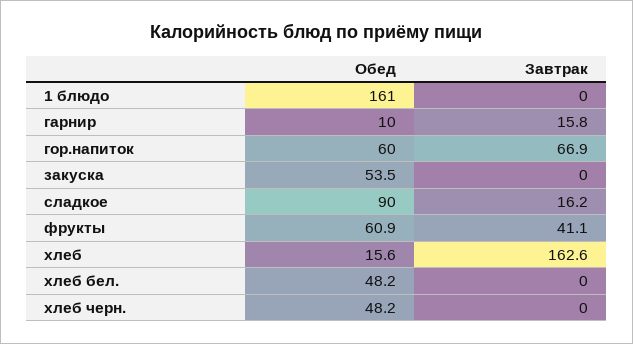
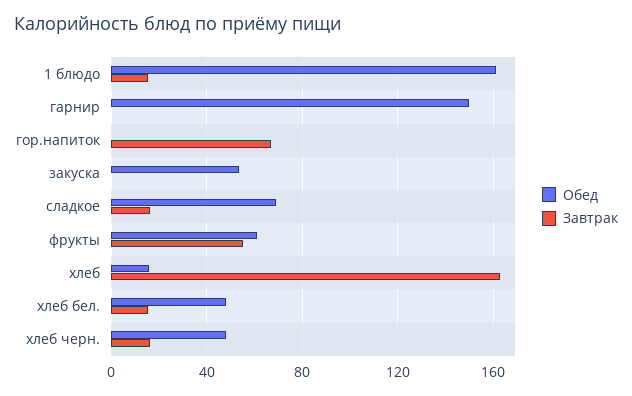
Завтрак, 1 блюдо: 0 -> 15
Обед, гарнир: 10 -> 150
Завтрак, гарнир: 15.8 -> 0
Обед, гор.напиток: 60 -> 0
Обед, сладкое: 90 -> 70
Завтрак, фрукты: 41.1 -> 55
Завтрак, хлеб бел.: 0 -> 15
Завтрак, хлеб черн.: 0 -> 15

